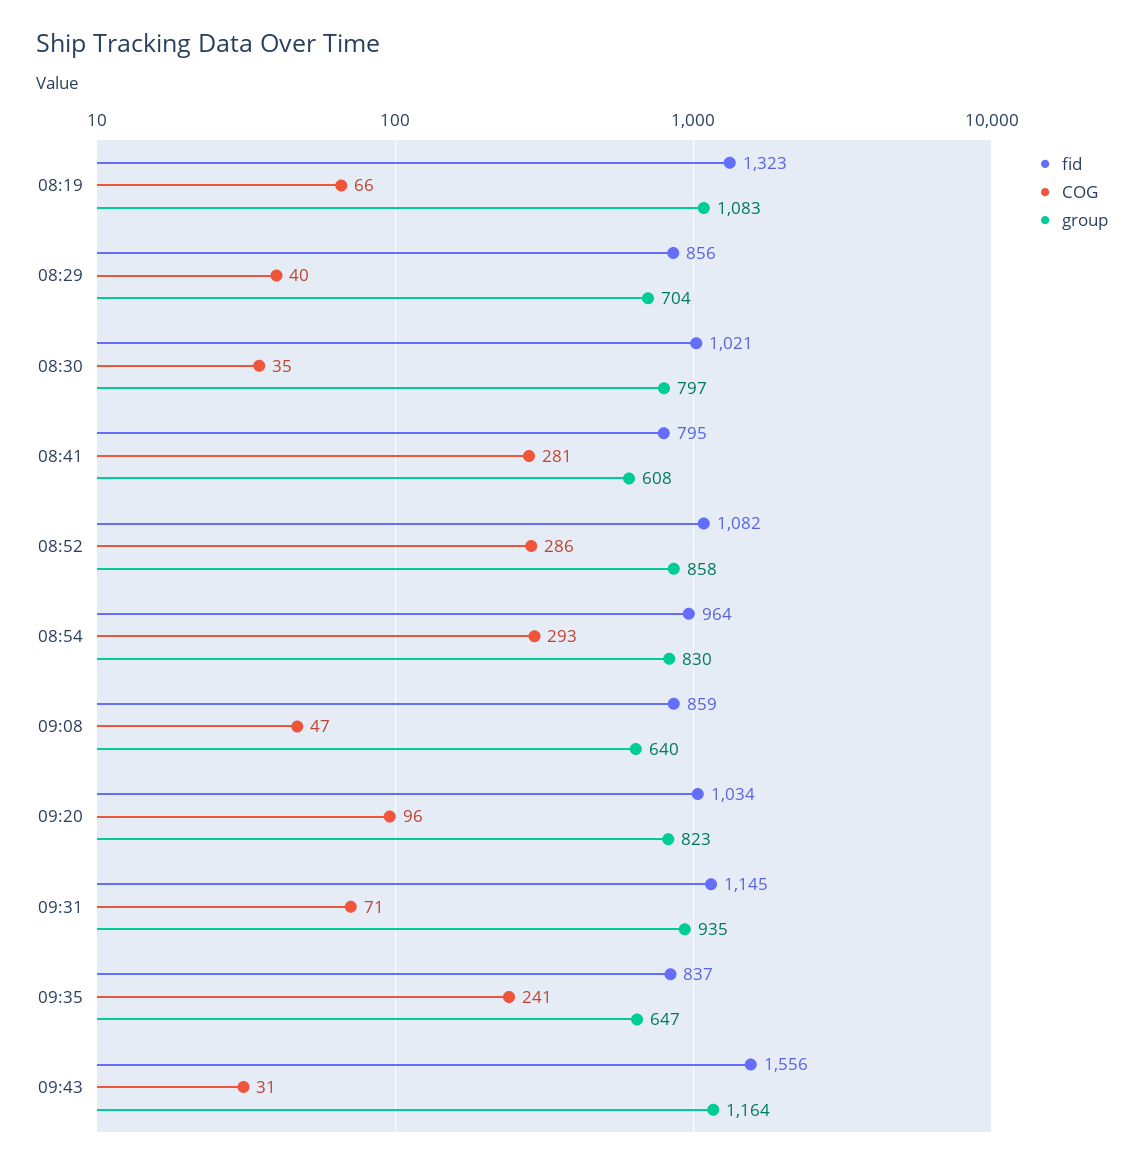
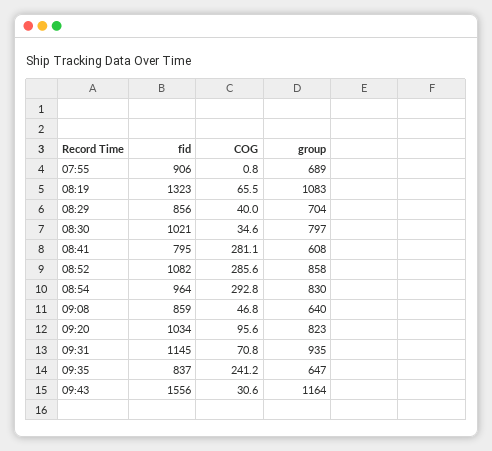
fid, 07:55: none -> 906
COG, 07:55: none -> 0.8
group, 07:55: none -> 689

